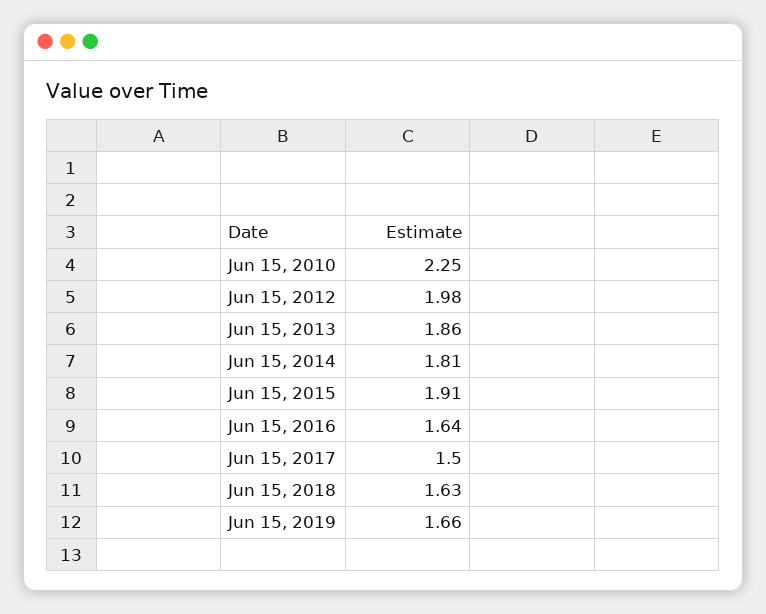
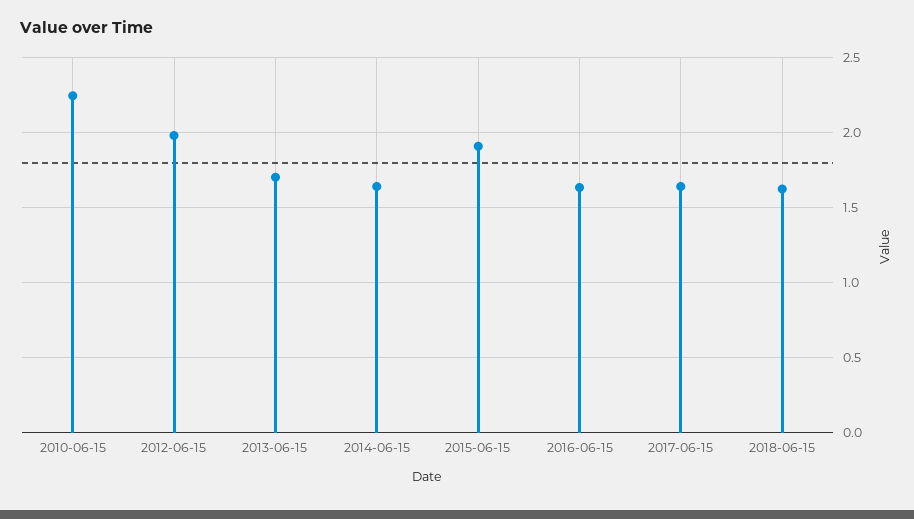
Jun 15, 2013: 1.86 -> 1.7
Jun 15, 2014: 1.81 -> 1.65
Jun 15, 2017: 1.5 -> 1.65
Jun 15, 2019: 1.66 -> none

